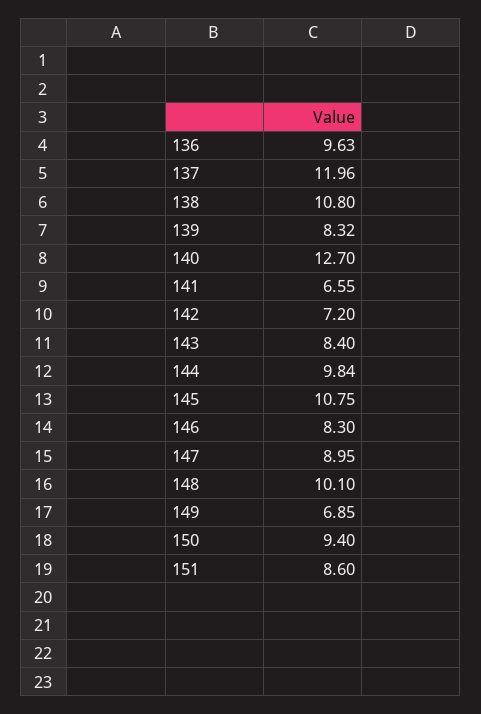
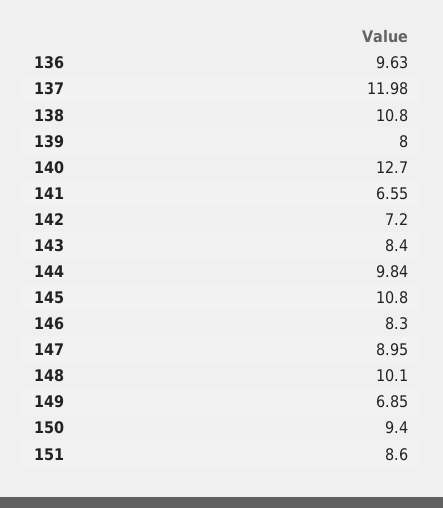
137: 11.96 -> 11.98
139: 8.32 -> 8
145: 10.75 -> 10.8

